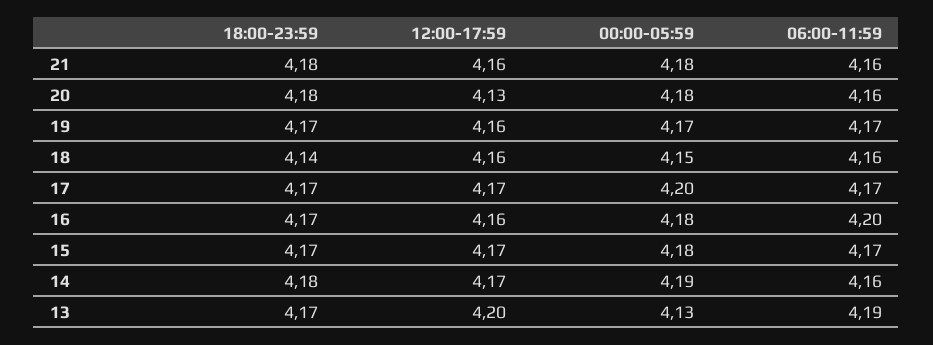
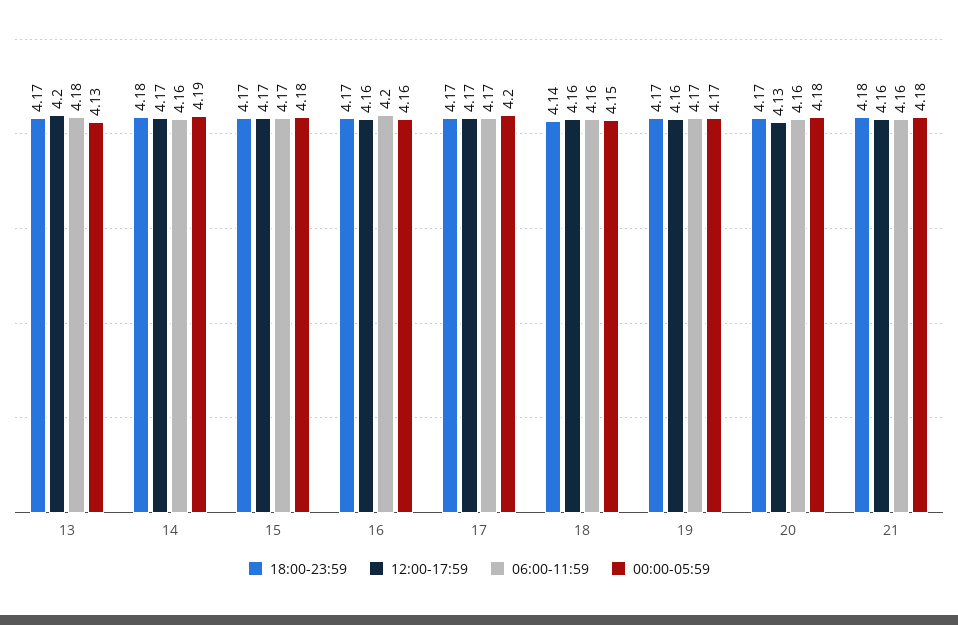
18:00-23:59, 20: 4.18 -> 4.17
00:00-05:59, 16: 4.18 -> 4.16
06:00-11:59, 13: 4.19 -> 4.18

